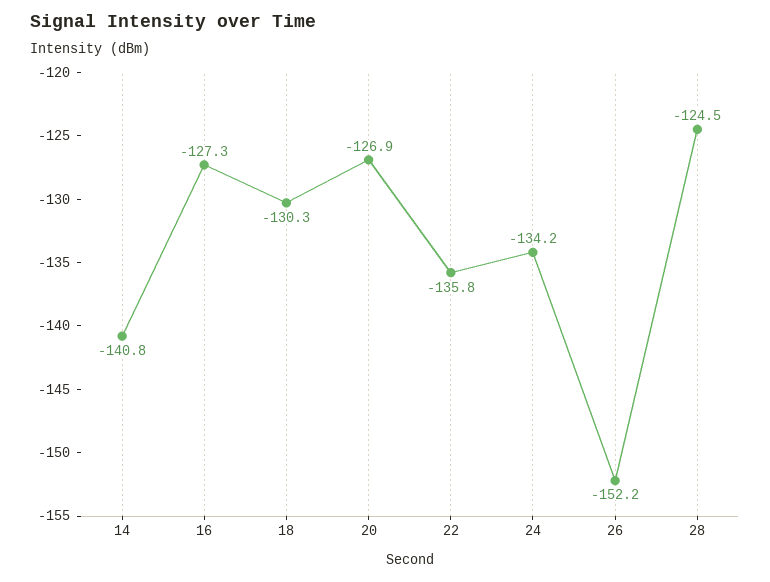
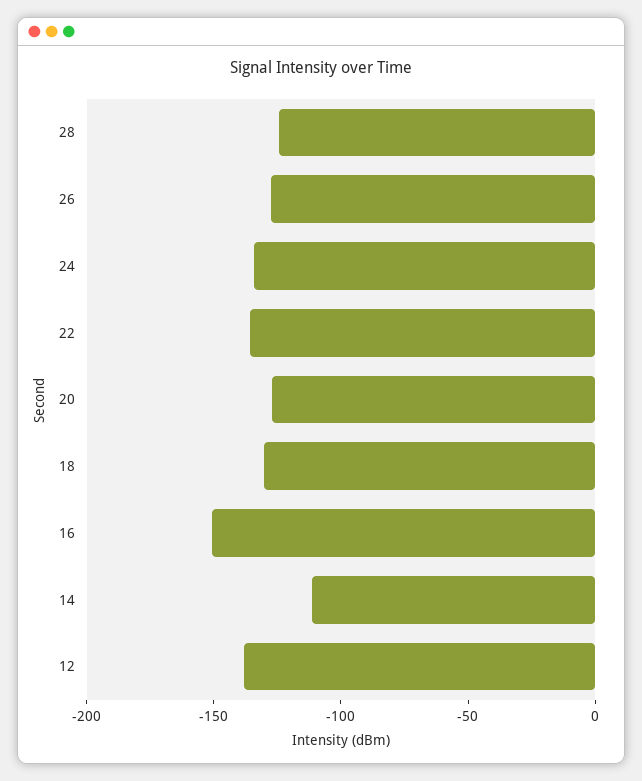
14: -140.8 -> -110
16: -127.3 -> -150
26: -152.2 -> -130
12: none -> -140

